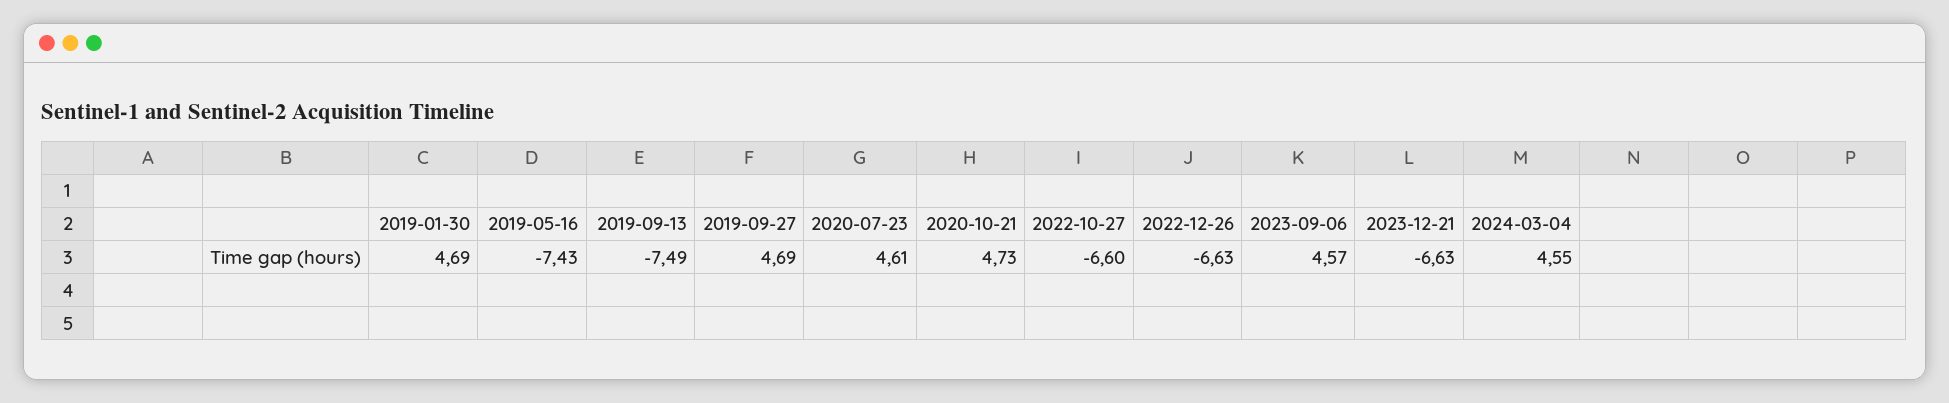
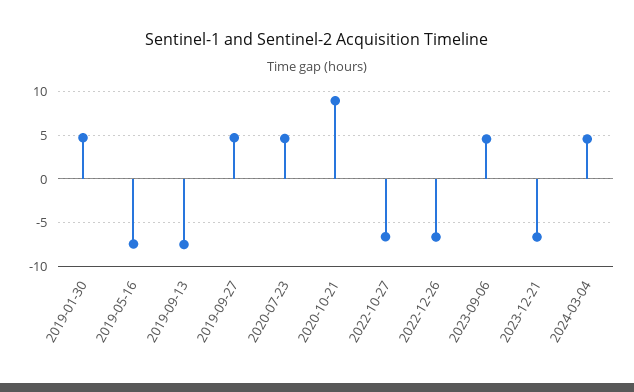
2020-10-21: 4.73 -> 9

